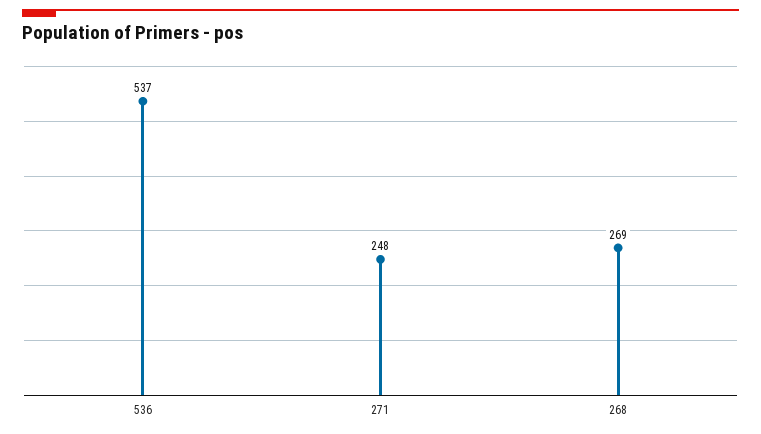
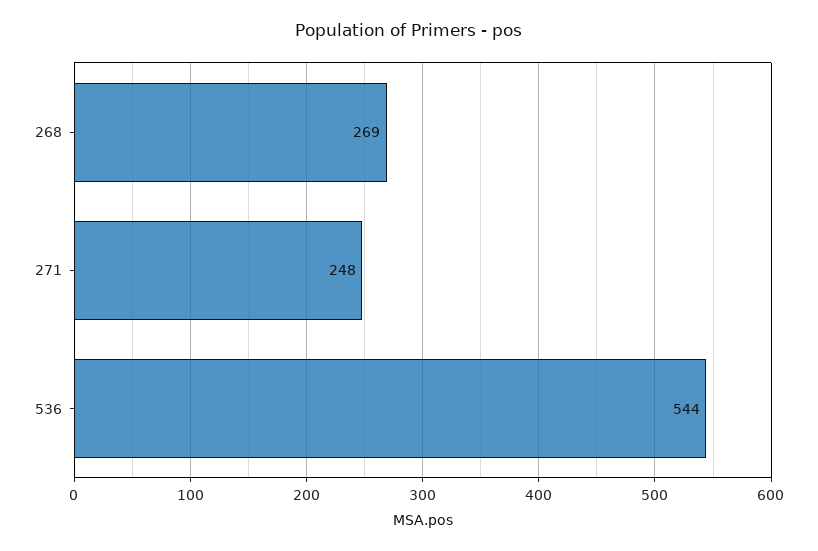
536: 537 -> 544

